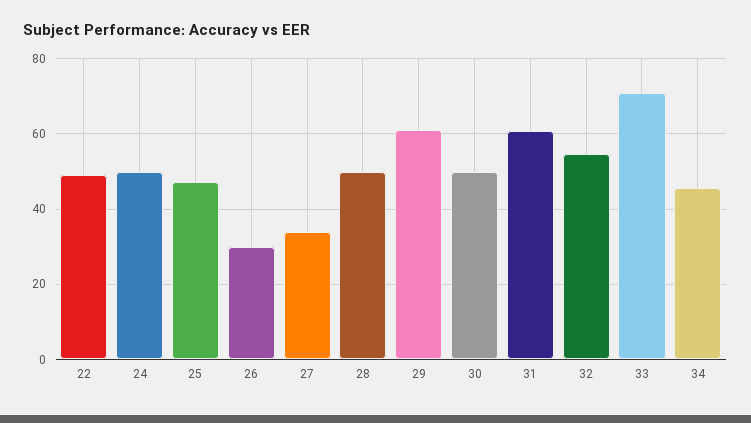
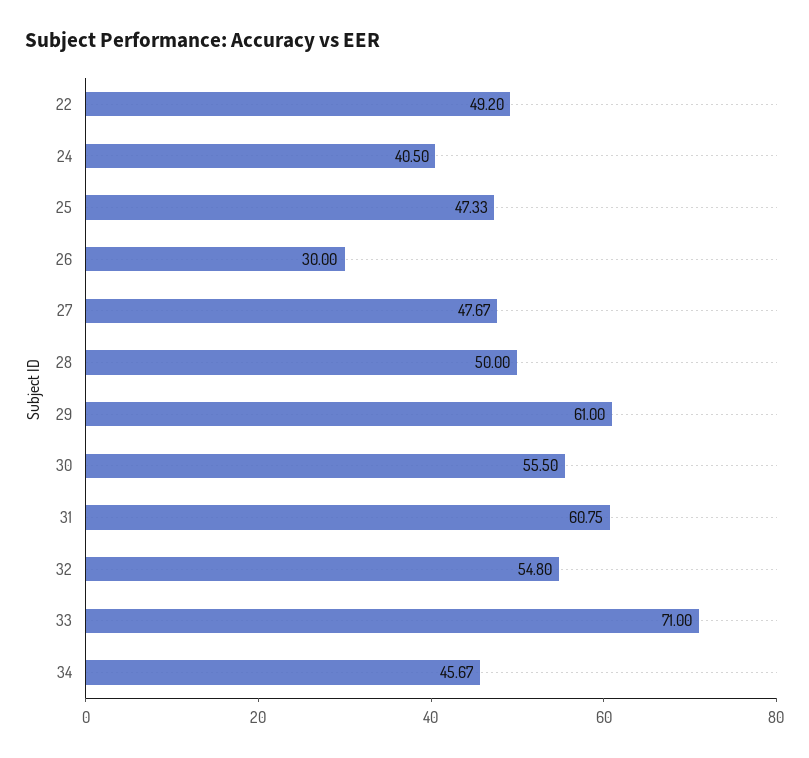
24: 50 -> 40.5
27: 34 -> 47.67
30: 50 -> 55.5

